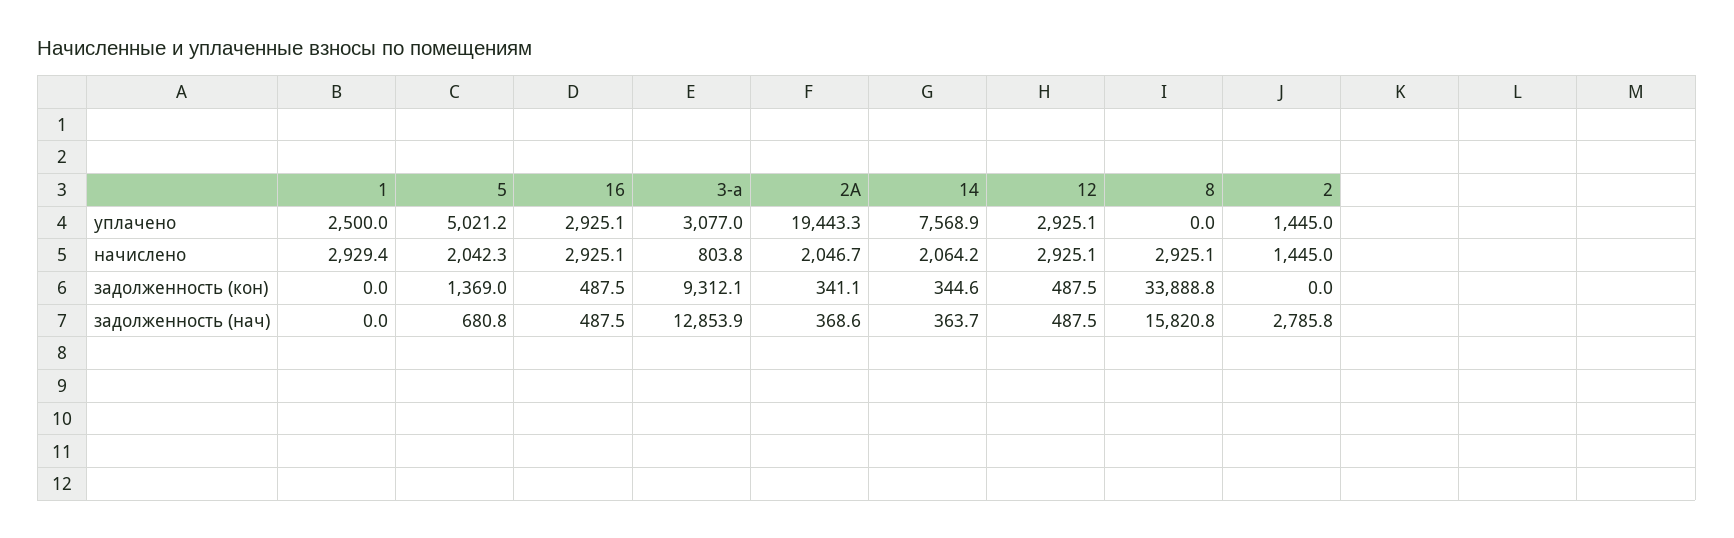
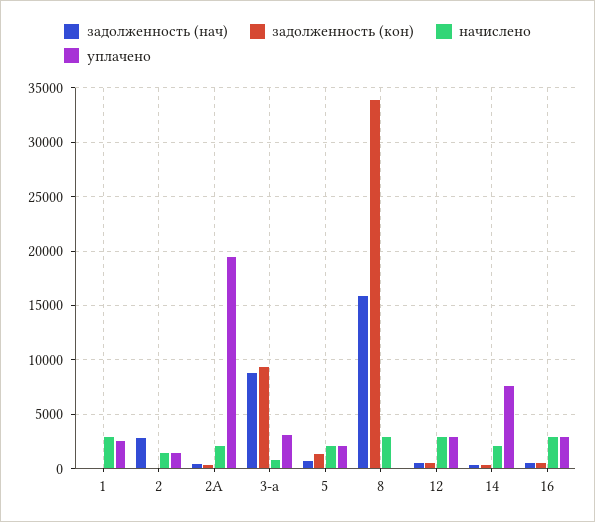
уплачено, 5: 5021.2 -> 2000
задолженность (нач), 3-а: 12853.9 -> 9000

